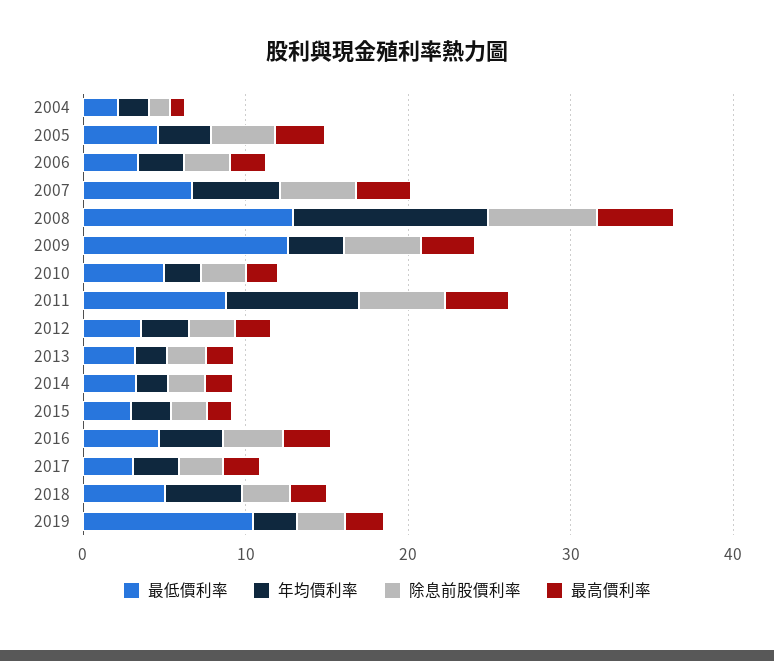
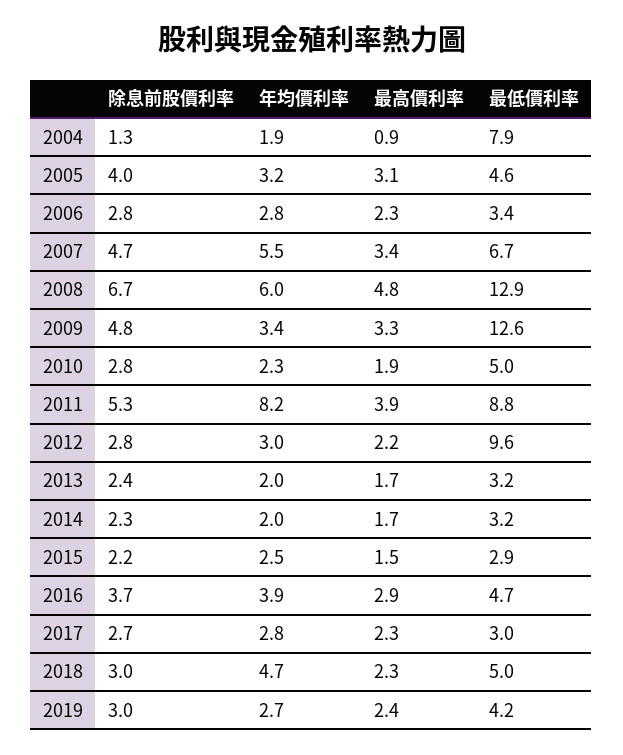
最低價利率, 2004: 2 -> 7.9
年均價利率, 2008: 12 -> 6
最低價利率, 2012: 4 -> 9.6
最低價利率, 2019: 10 -> 4.2

